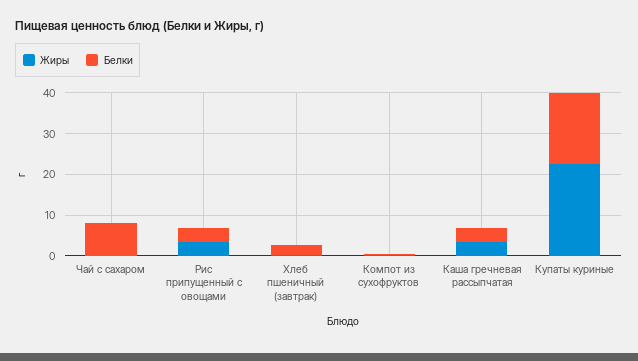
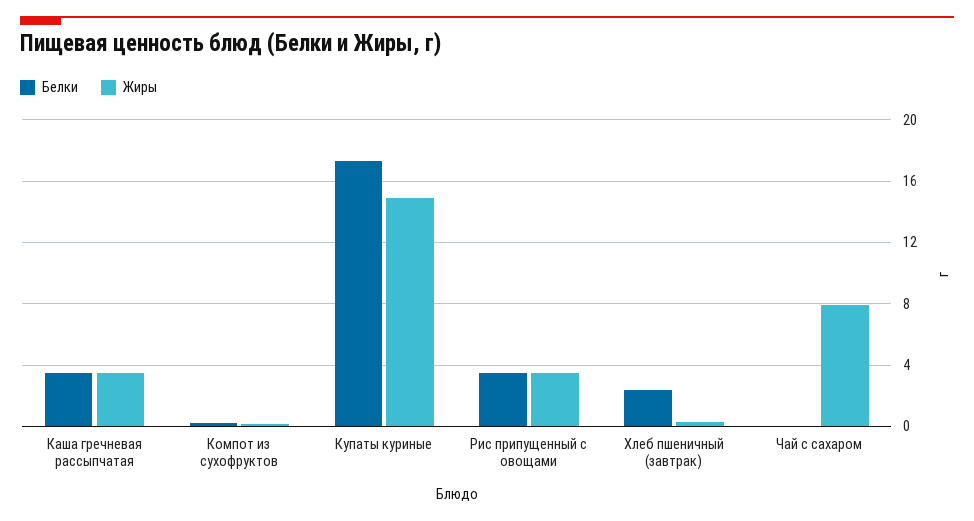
Жиры, Чай с сахаром: 0 -> 8
Белки, Чай с сахаром: 8 -> 0
Жиры, Купаты куриные: 22 -> 15

